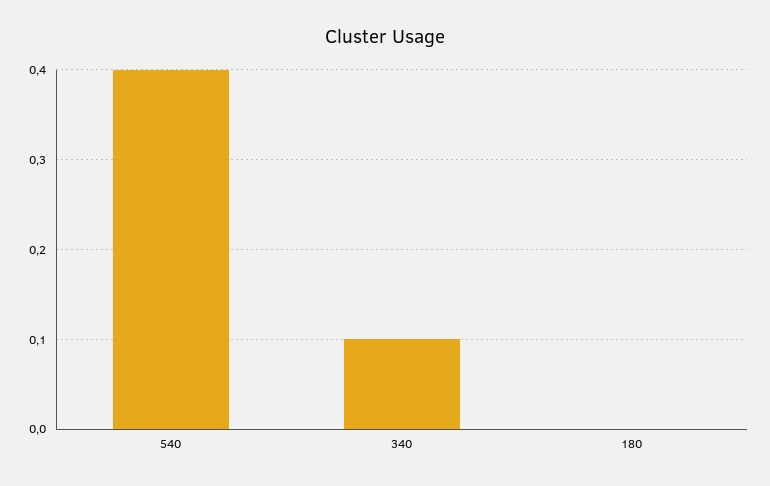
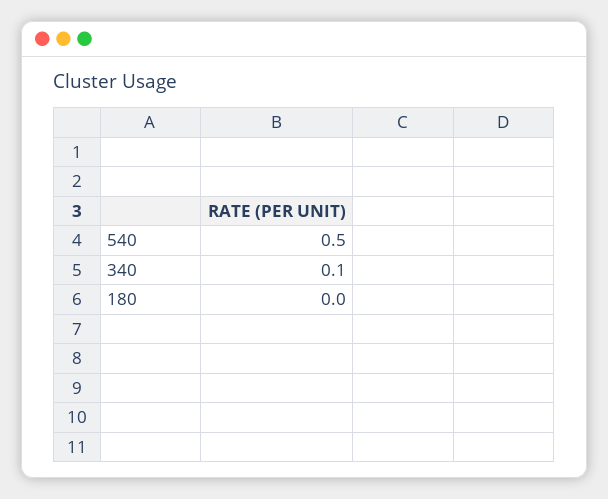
540: 0.4 -> 0.5

